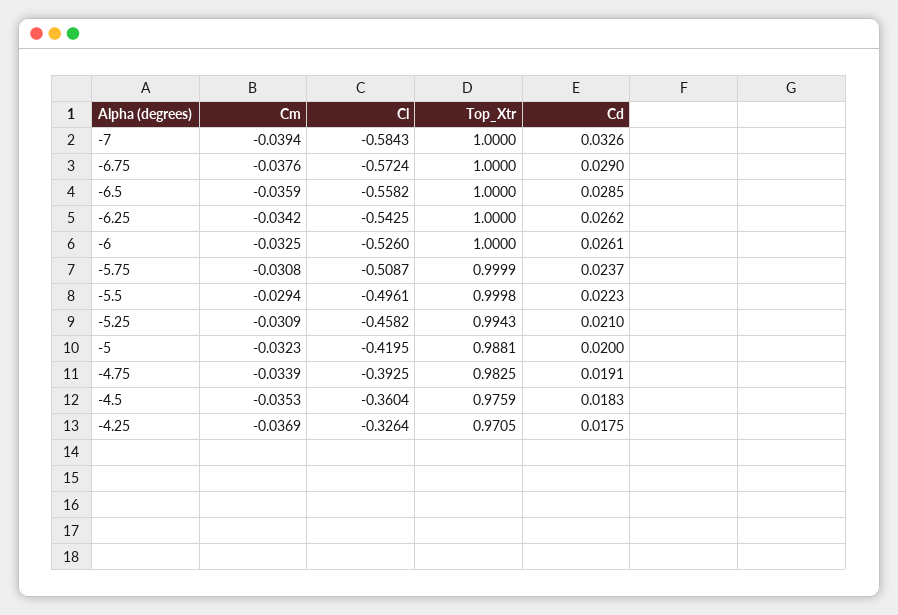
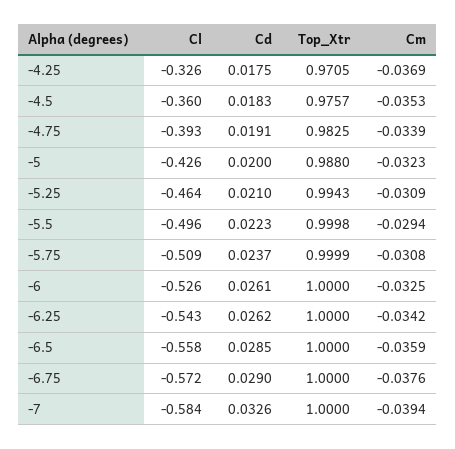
Cl, -5.25: -0.4582 -> -0.464
Cl, -5: -0.4195 -> -0.426
Top_Xtr, -5: 0.9881 -> 0.988
Top_Xtr, -4.5: 0.9759 -> 0.9757

